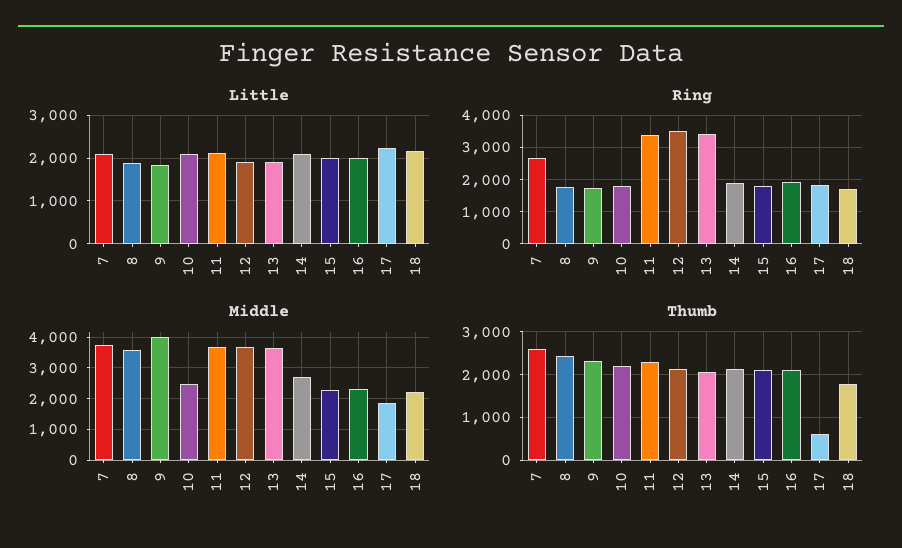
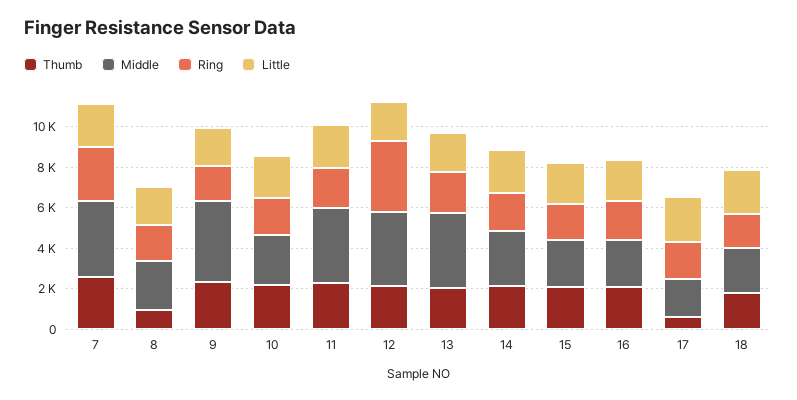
Ring, 11: 3400 -> 2000
Ring, 13: 3400 -> 2000
Middle, 8: 3600 -> 2500
Thumb, 8: 2400 -> 1000

